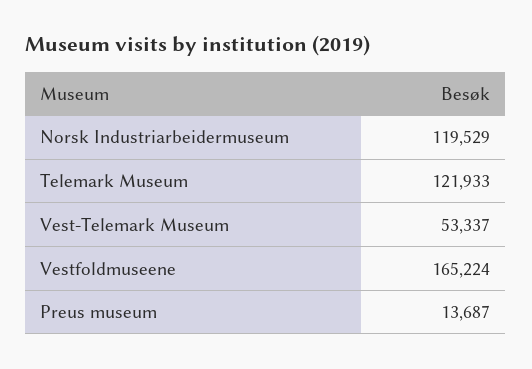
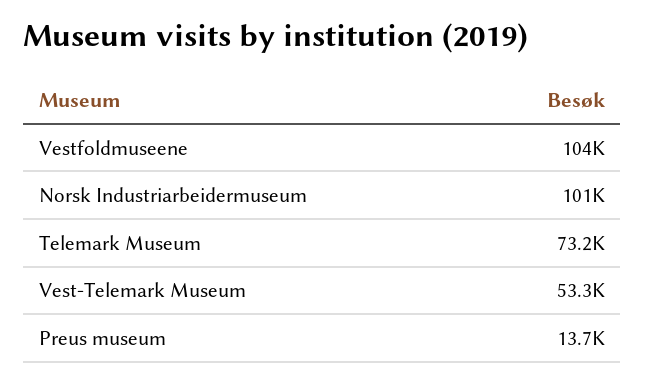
Norsk Industriarbeidermuseum: 119529 -> 101000
Telemark Museum: 121933 -> 73200
Vestfoldmuseene: 165224 -> 104000

